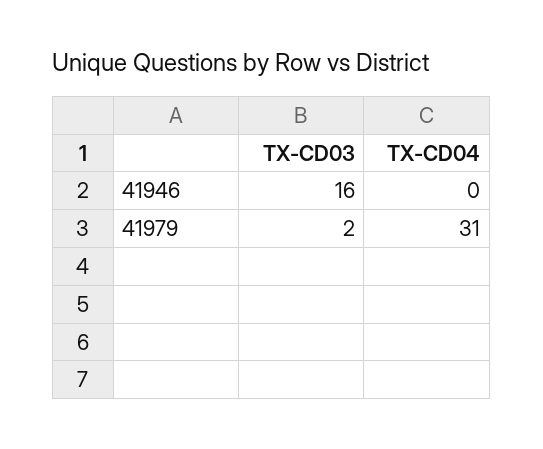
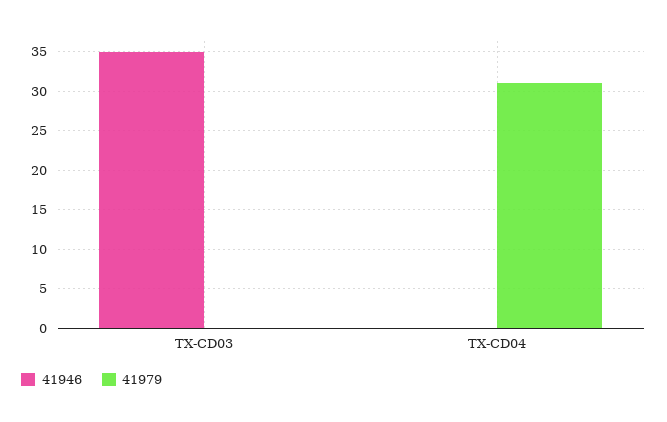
41946, TX-CD03: 16 -> 35
41979, TX-CD03: 2 -> 0

